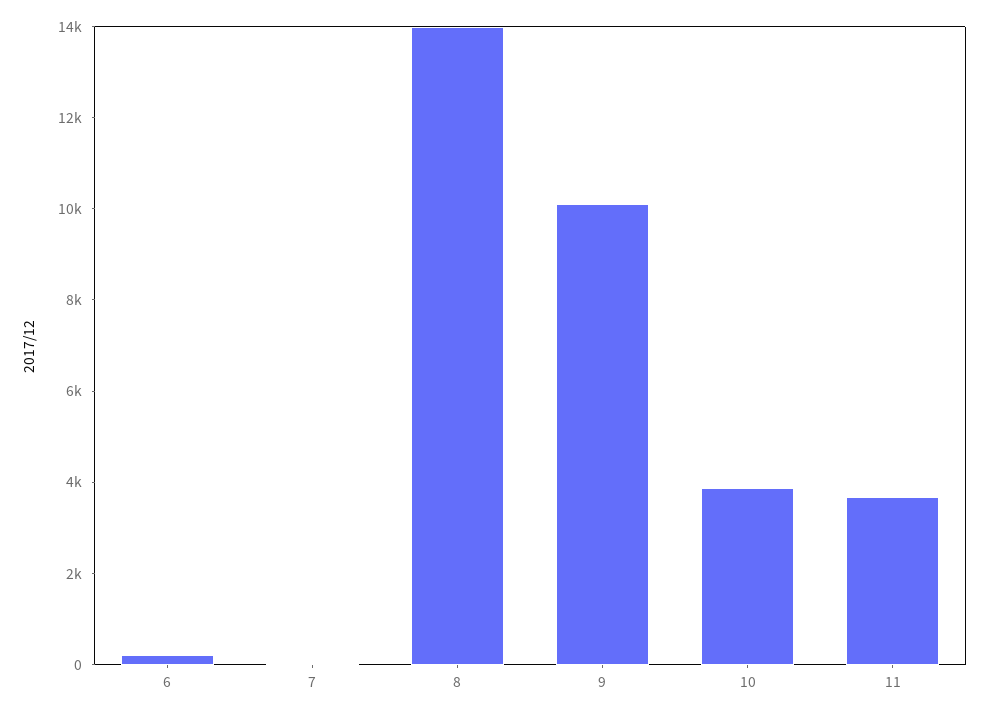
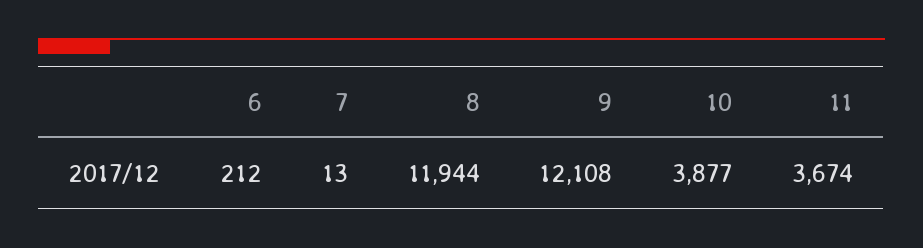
8: 14000 -> 11944
9: 10000 -> 12108

